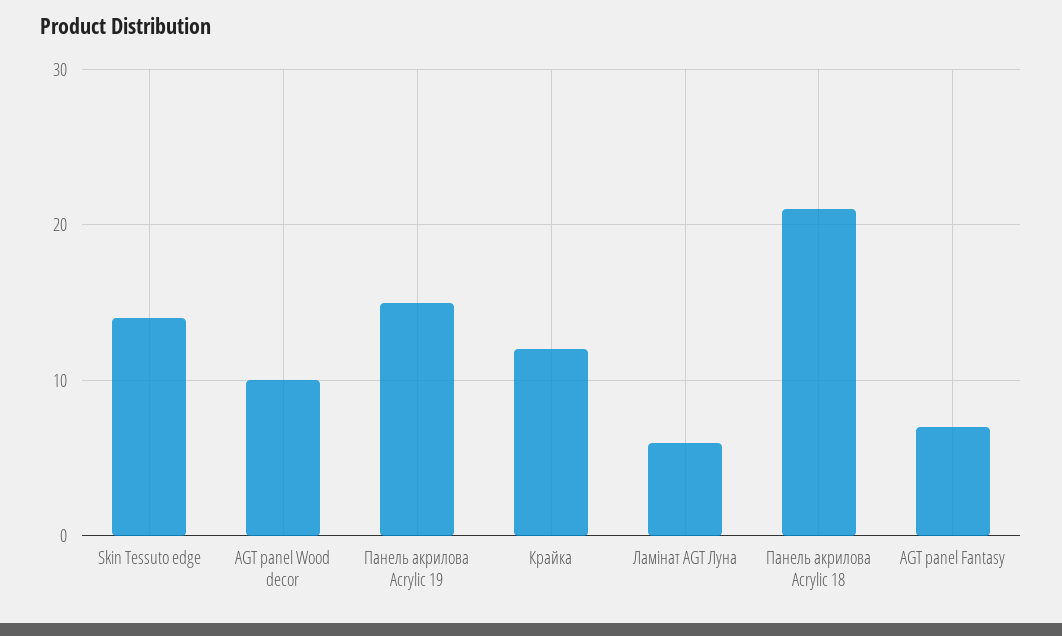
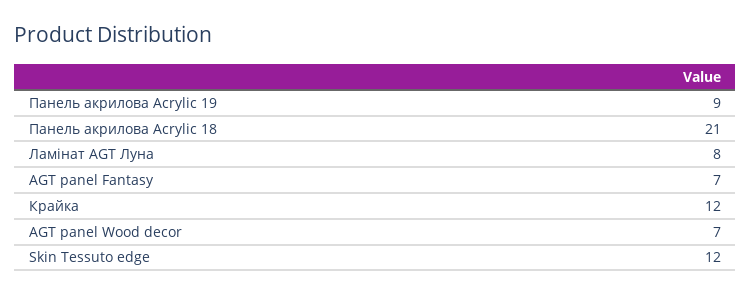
Skin Tessuto edge: 14 -> 12
AGT panel Wood decor: 10 -> 7
Панель акрилова Acrylic 19: 15 -> 9
Ламінат AGT Луна: 6 -> 8

